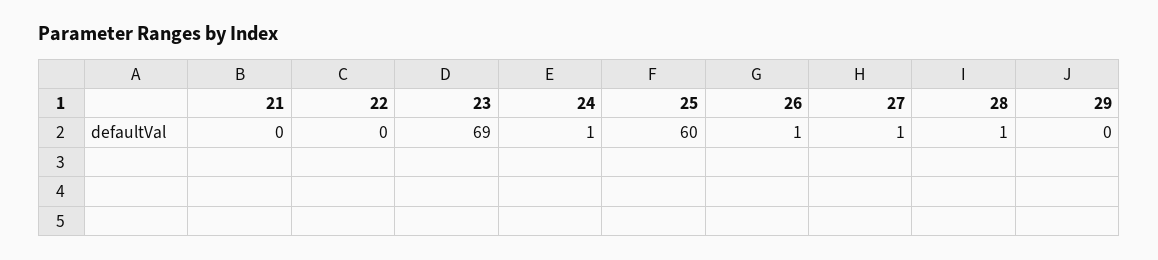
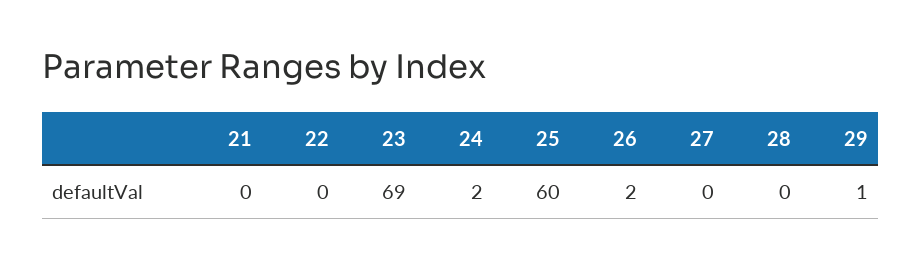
24: 1 -> 2
26: 1 -> 2
27: 1 -> 0
28: 1 -> 0
29: 0 -> 1

